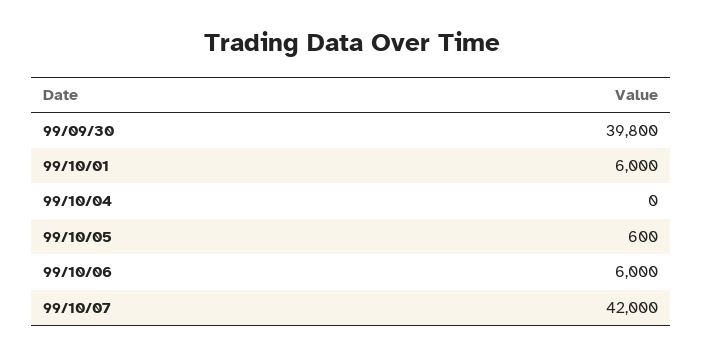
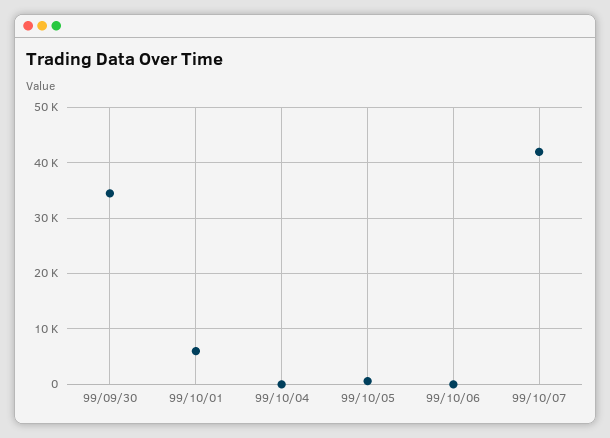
99/09/30: 39800 -> 34000
99/10/06: 6000 -> 0

